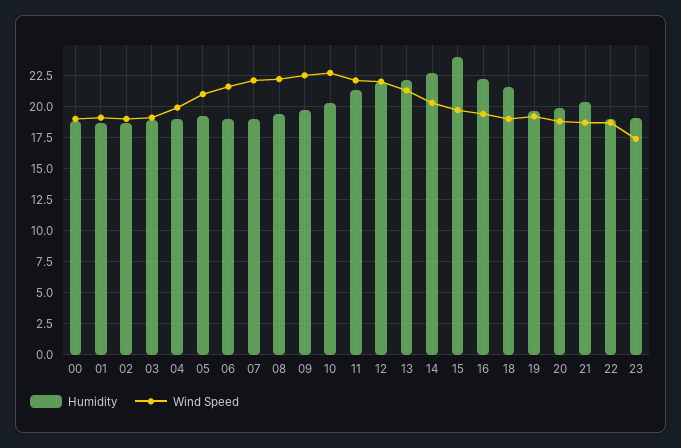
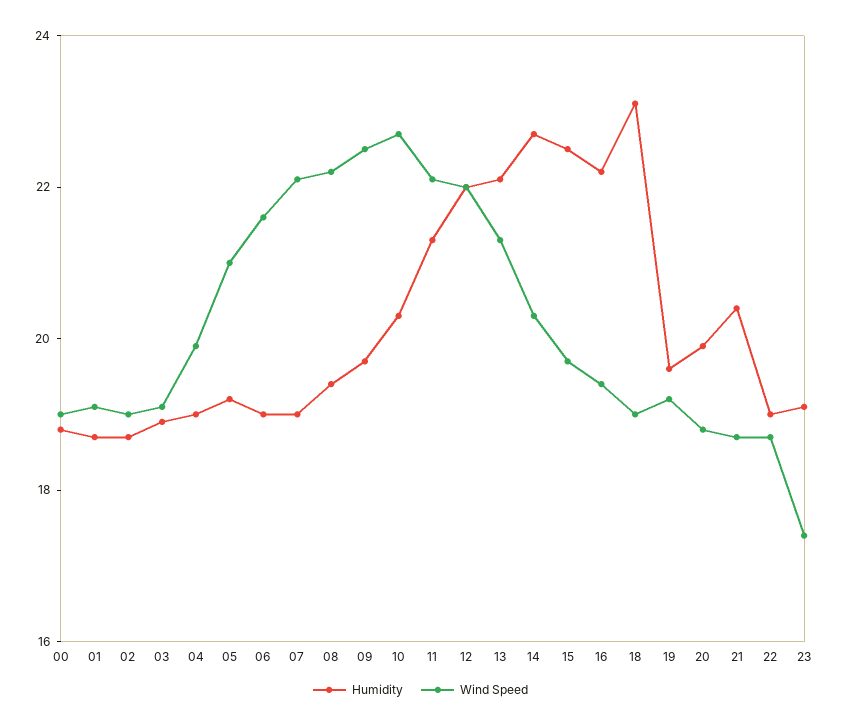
Humidity, 15: 24 -> 22.5
Humidity, 18: 21.5 -> 23

